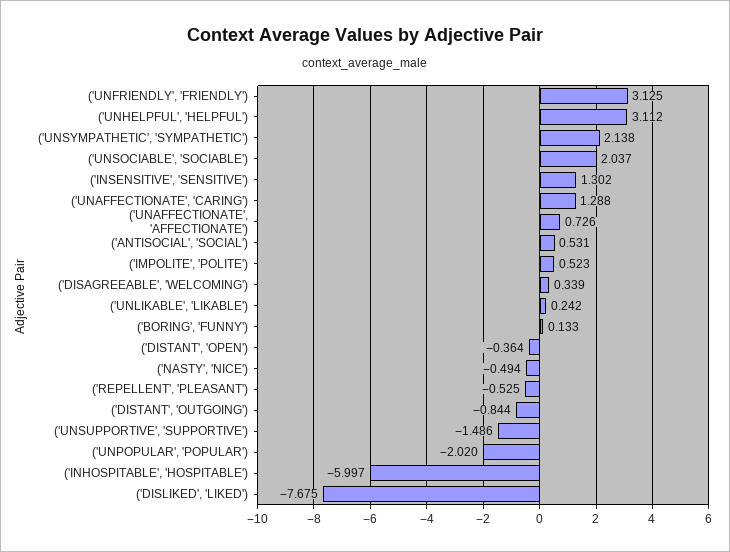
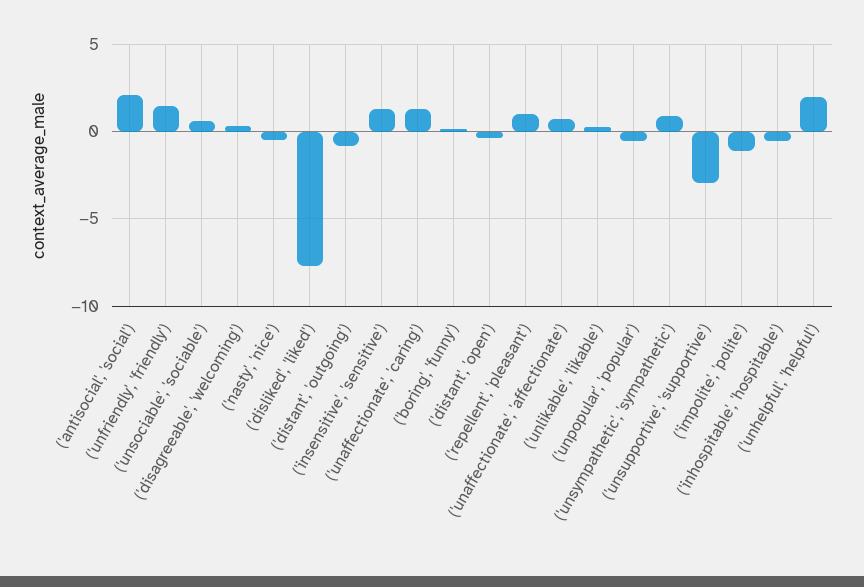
('UNFRIENDLY', 'FRIENDLY'): 3.125 -> 1.5
('UNHELPFUL', 'HELPFUL'): 3.112 -> 2
('UNSYMPATHETIC', 'SYMPATHETIC'): 2.138 -> 1
('UNSOCIABLE', 'SOCIABLE'): 2.037 -> 0.5
('ANTISOCIAL', 'SOCIAL'): 0.531 -> 2
('IMPOLITE', 'POLITE'): 0.523 -> -1
('REPELLENT', 'PLEASANT'): -0.525 -> 1
('UNSUPPORTIVE', 'SUPPORTIVE'): -1.486 -> -3
('UNPOPULAR', 'POPULAR'): -2.02 -> -0.5
('INHOSPITABLE', 'HOSPITABLE'): -5.997 -> -0.5

